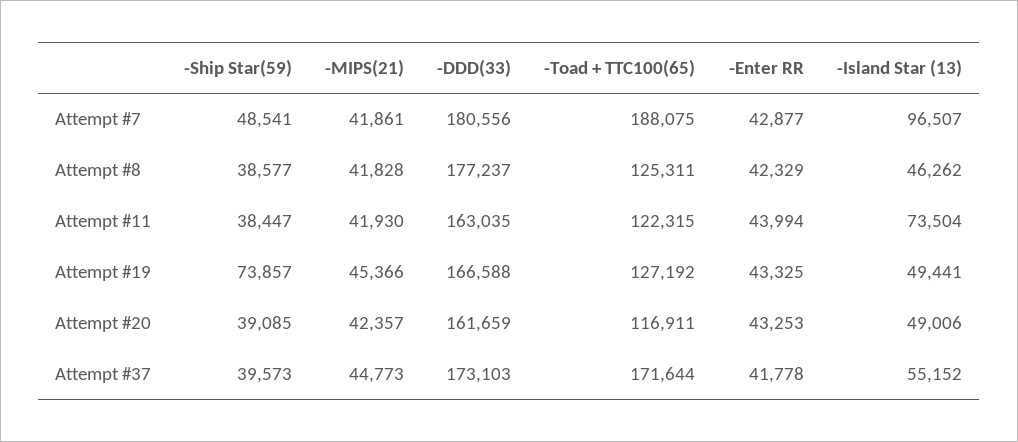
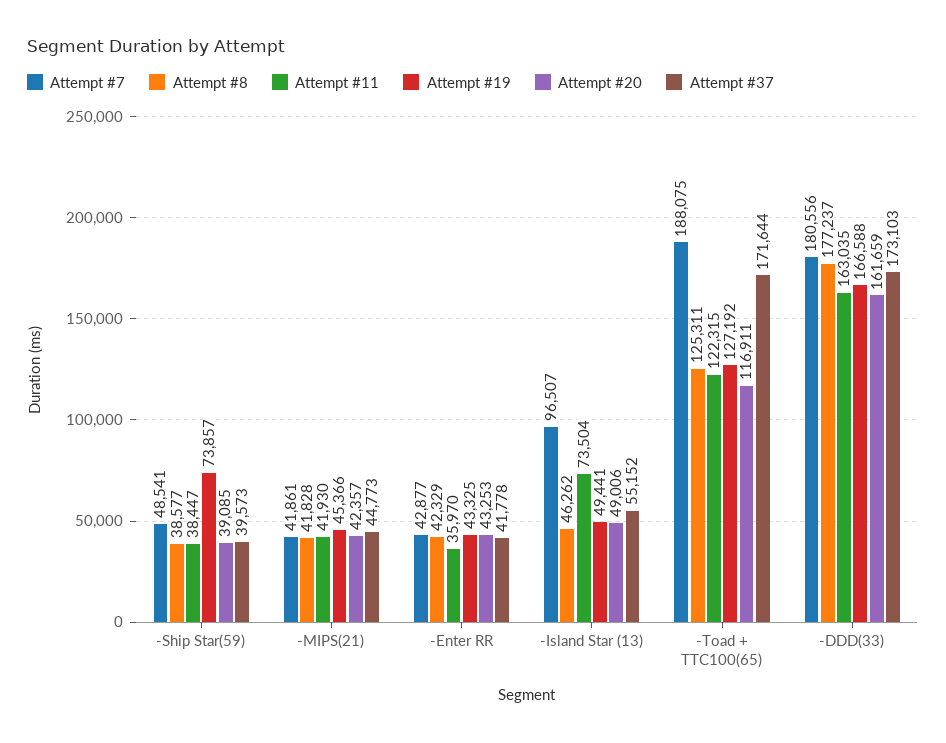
Attempt #11, -Enter RR: 43994 -> 35970

